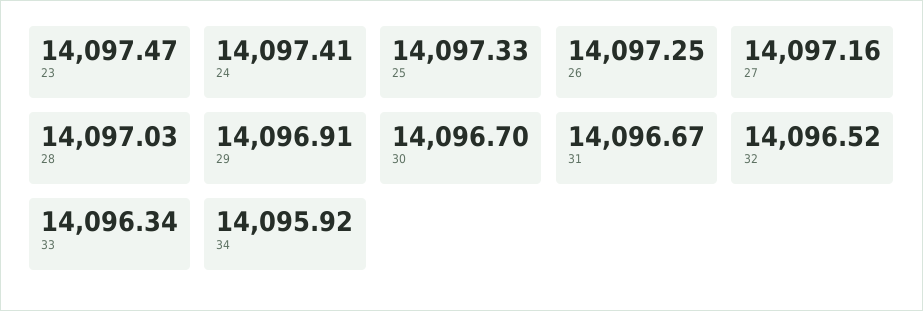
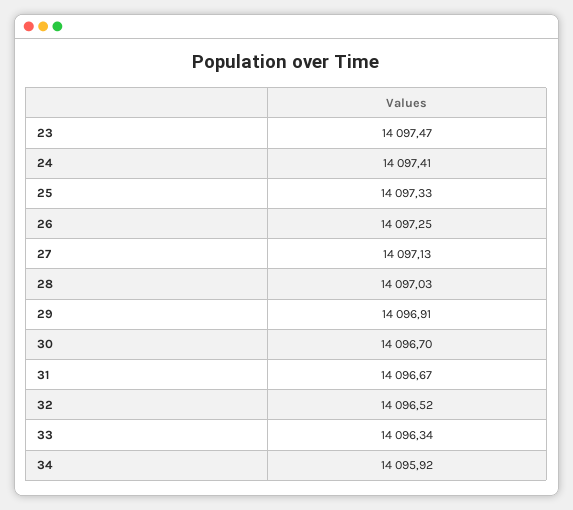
27: 14097.16 -> 14097.13

